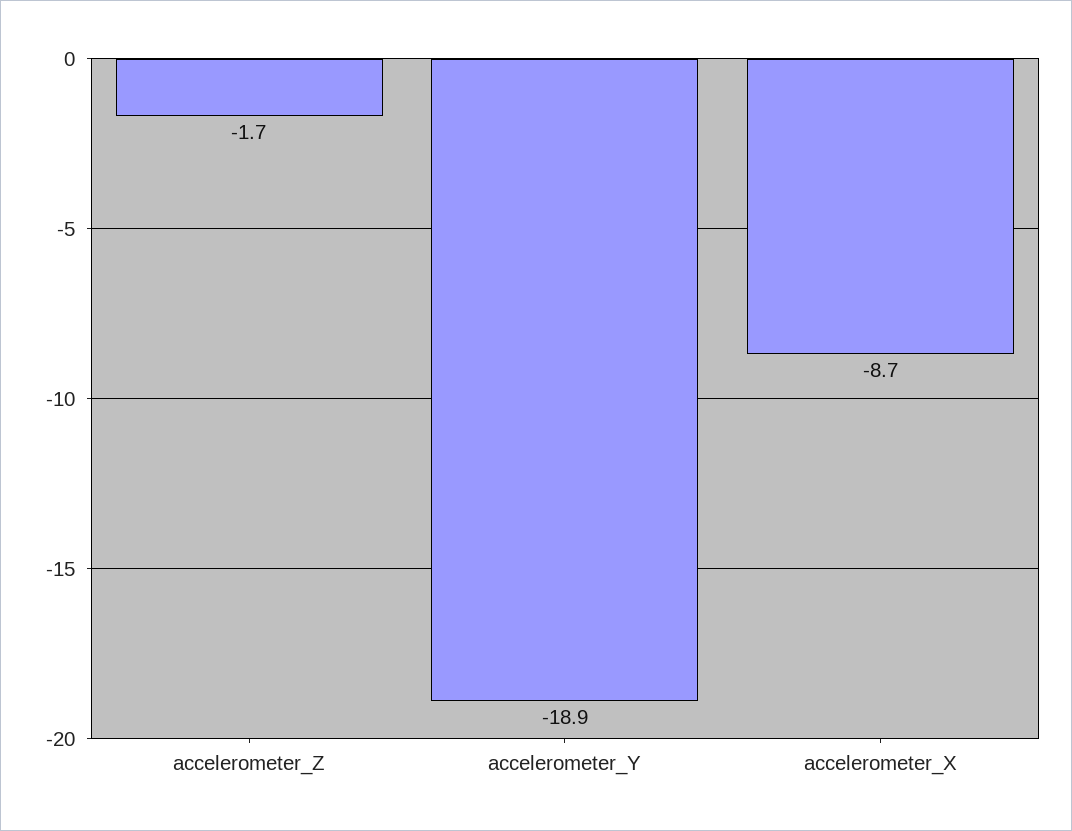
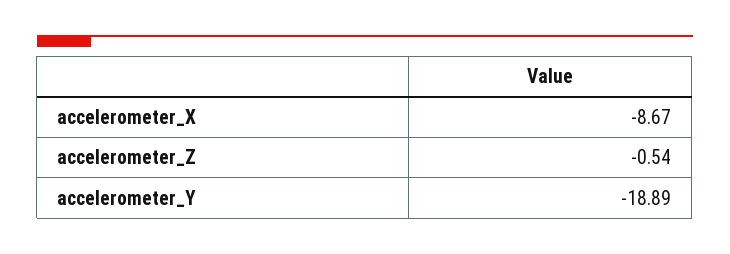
accelerometer_Z: -1.7 -> -0.54

